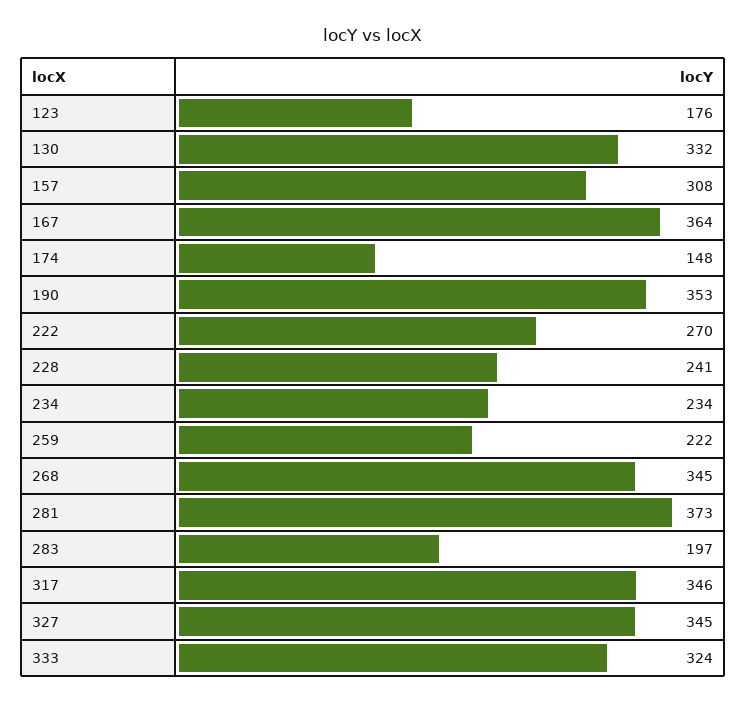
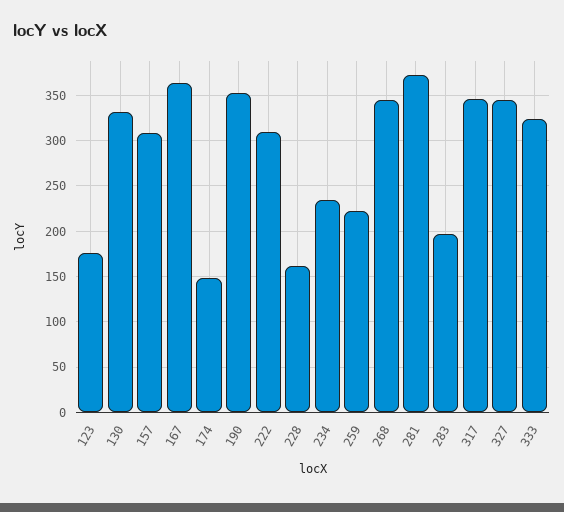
222: 270 -> 310
228: 241 -> 160

